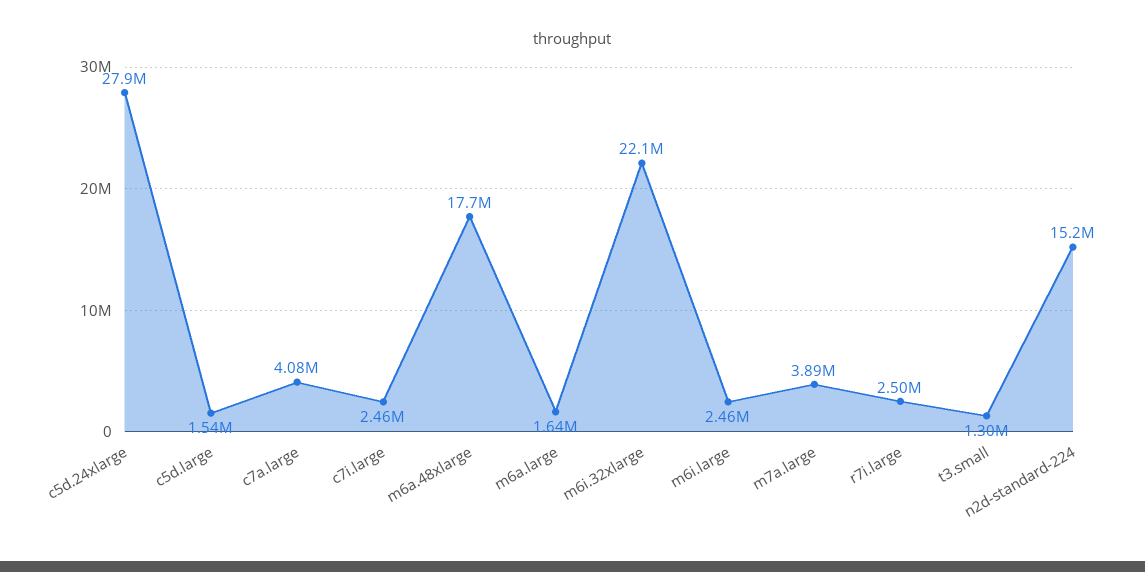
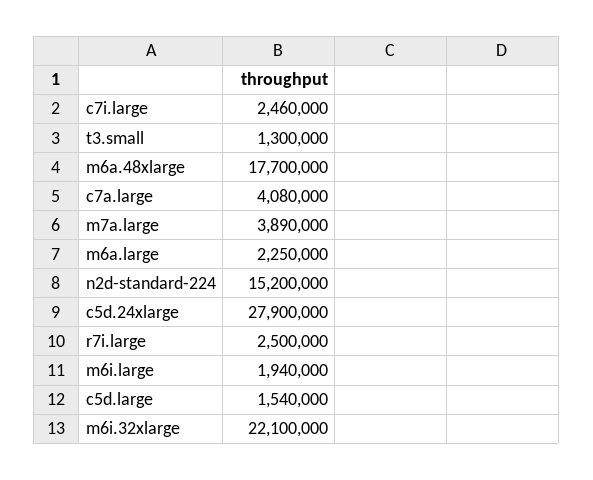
m6a.large: 1640000 -> 2250000
m6i.large: 2460000 -> 1940000

